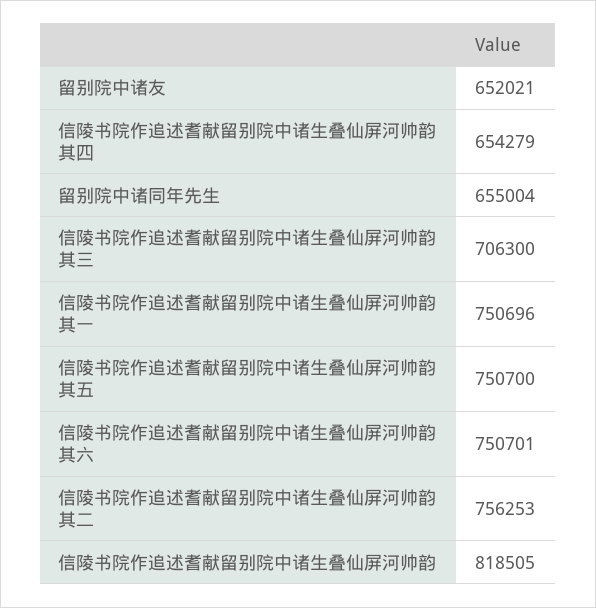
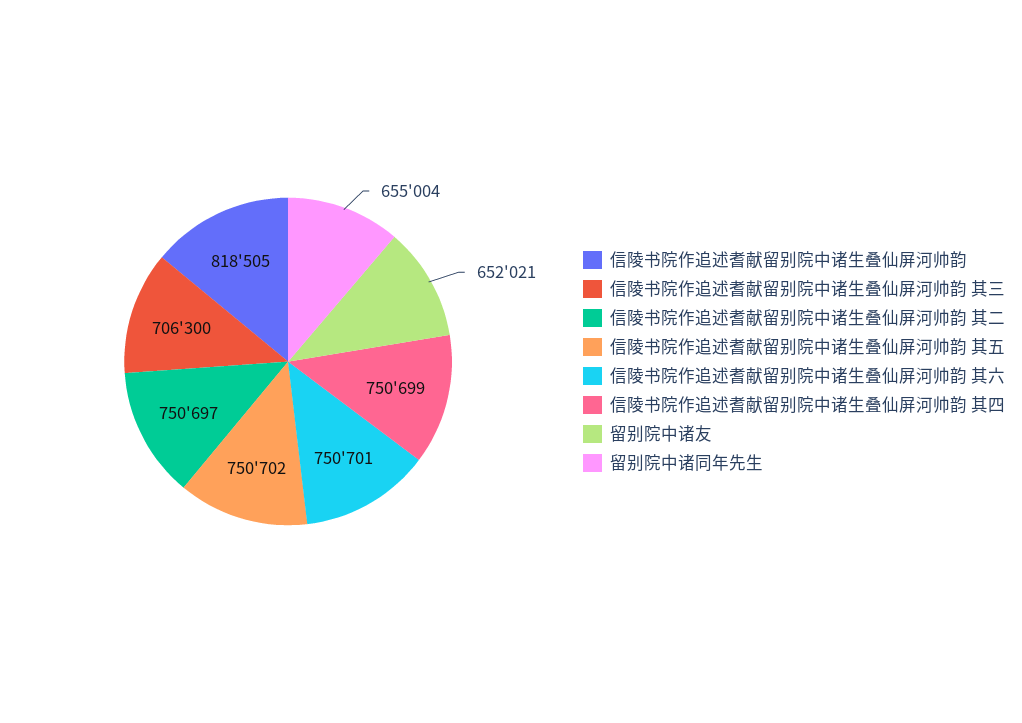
信陵书院作追述耆献留别院中诸生叠仙屏河帅韵 其四: 654279 -> 750699
信陵书院作追述耆献留别院中诸生叠仙屏河帅韵 其一: 750696 -> none
信陵书院作追述耆献留别院中诸生叠仙屏河帅韵 其五: 750700 -> 750702
信陵书院作追述耆献留别院中诸生叠仙屏河帅韵 其二: 756253 -> 750697

